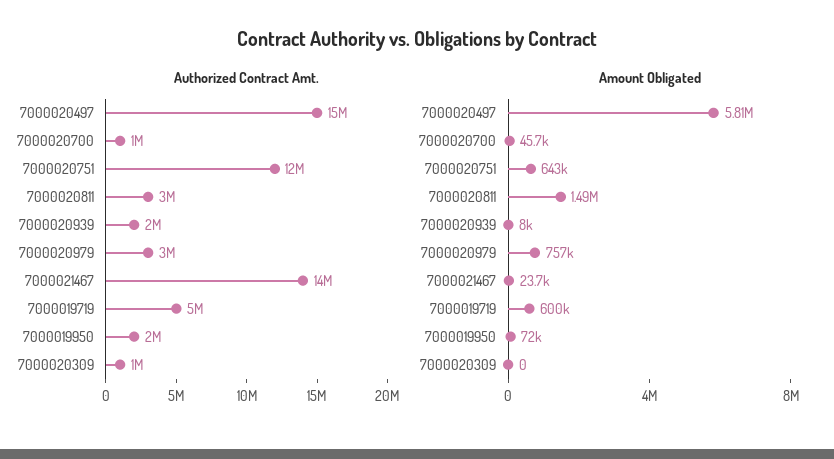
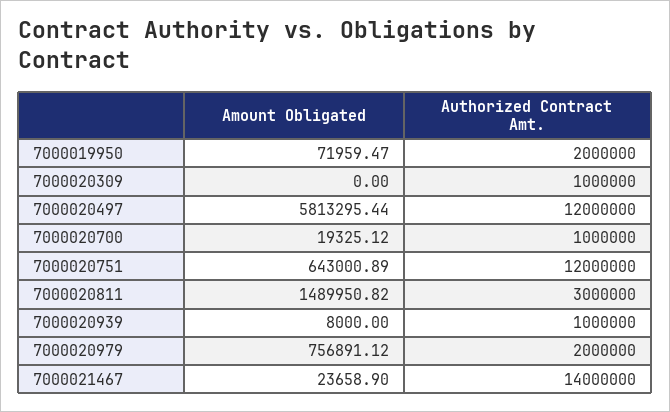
Authorized Contract Amt., 7000020497: 15000000 -> 12000000
Authorized Contract Amt., 7000020939: 2000000 -> 1000000
Authorized Contract Amt., 7000020979: 3000000 -> 2000000
Authorized Contract Amt., 7000019719: 5000000 -> none
Amount Obligated, 7000020700: 45700 -> 19325.12
Amount Obligated, 7000019719: 600000 -> none

